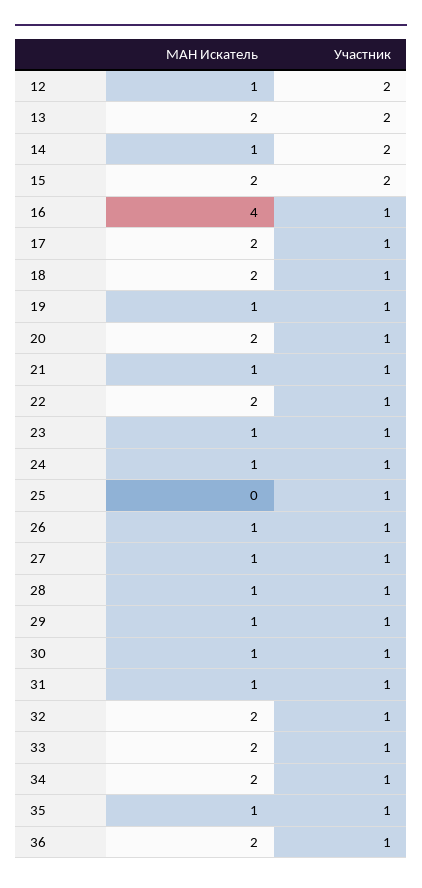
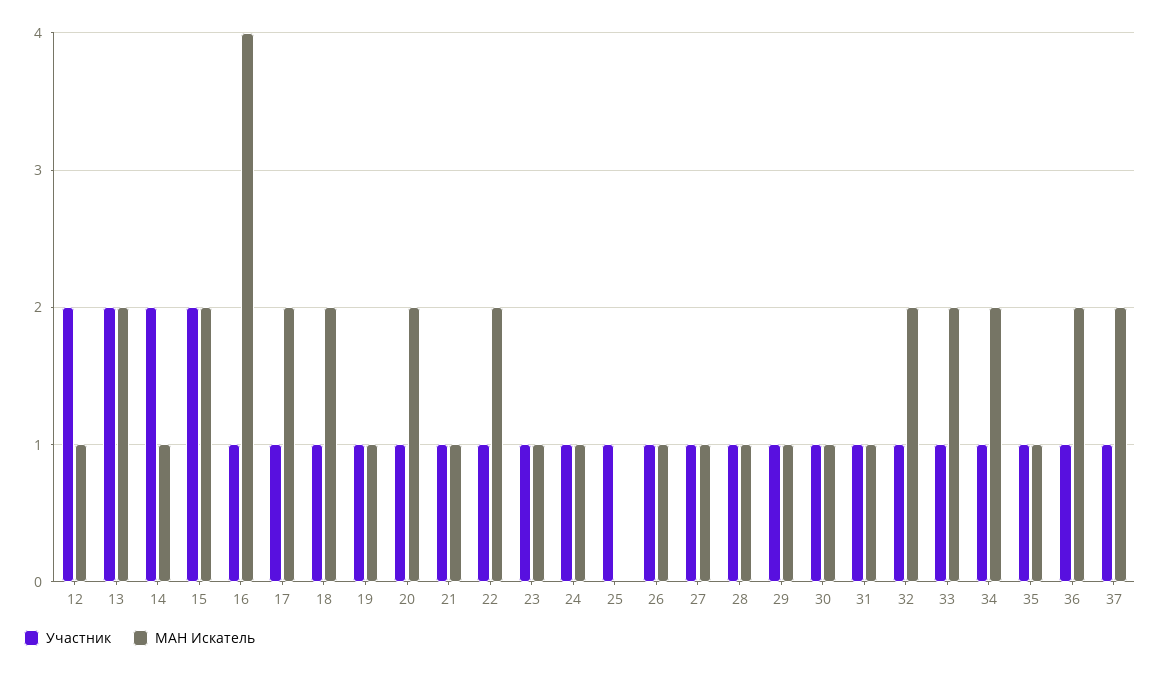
Участник, 37: none -> 1
МАН Искатель, 37: none -> 2

